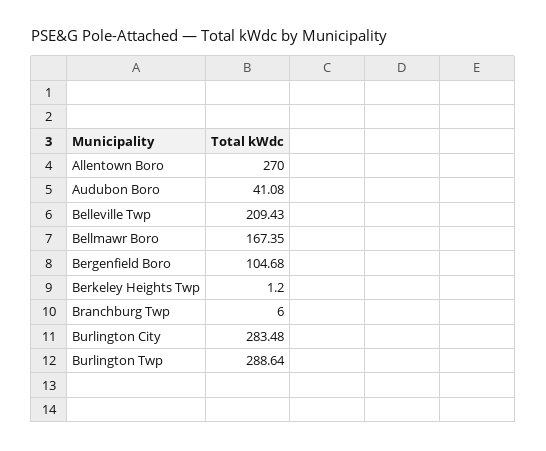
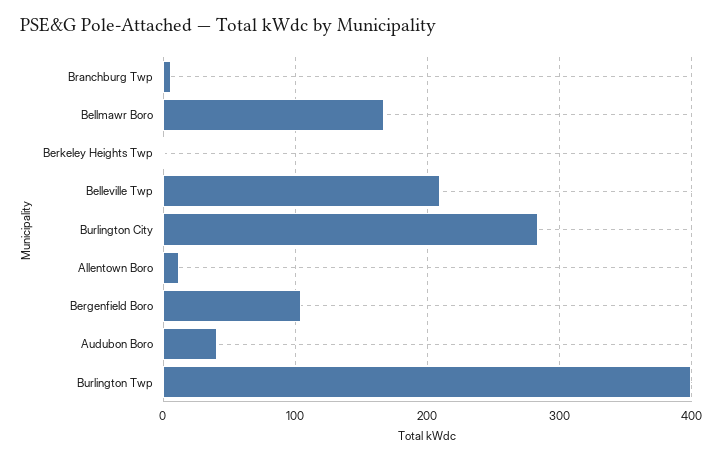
Allentown Boro: 270 -> 10
Burlington Twp: 288.64 -> 400

